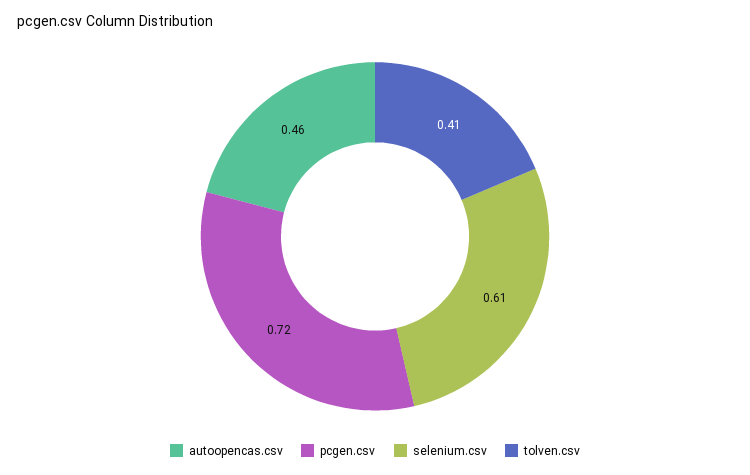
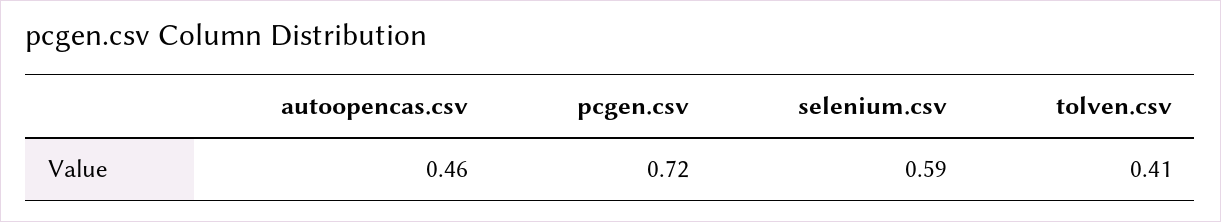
selenium.csv: 0.61 -> 0.59

